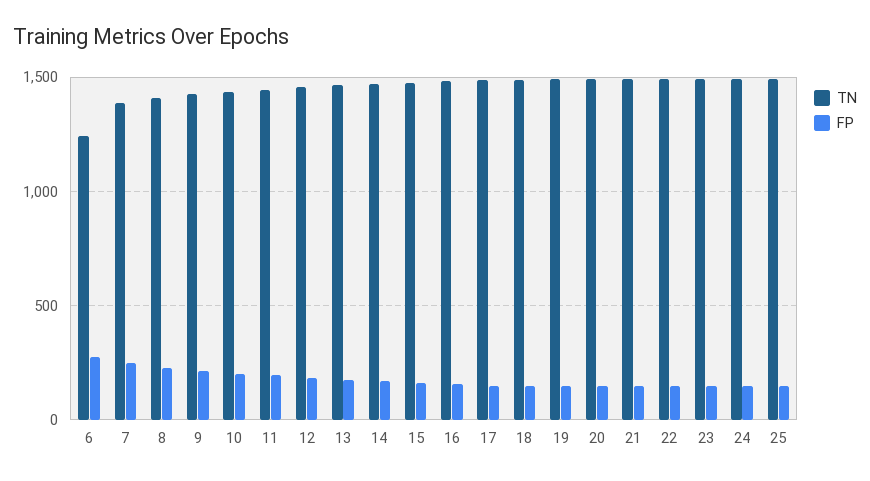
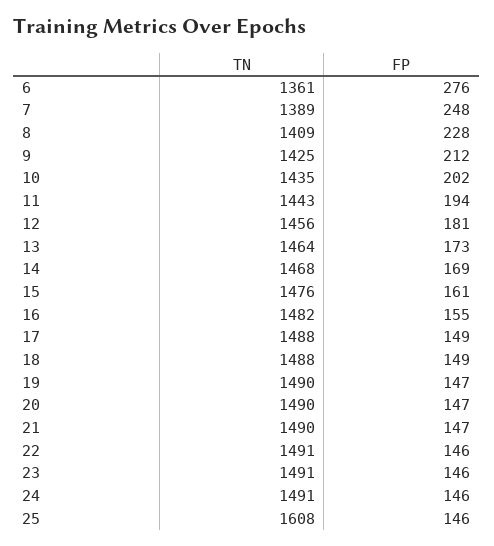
TN, 6: 1250 -> 1361
TN, 25: 1500 -> 1608

